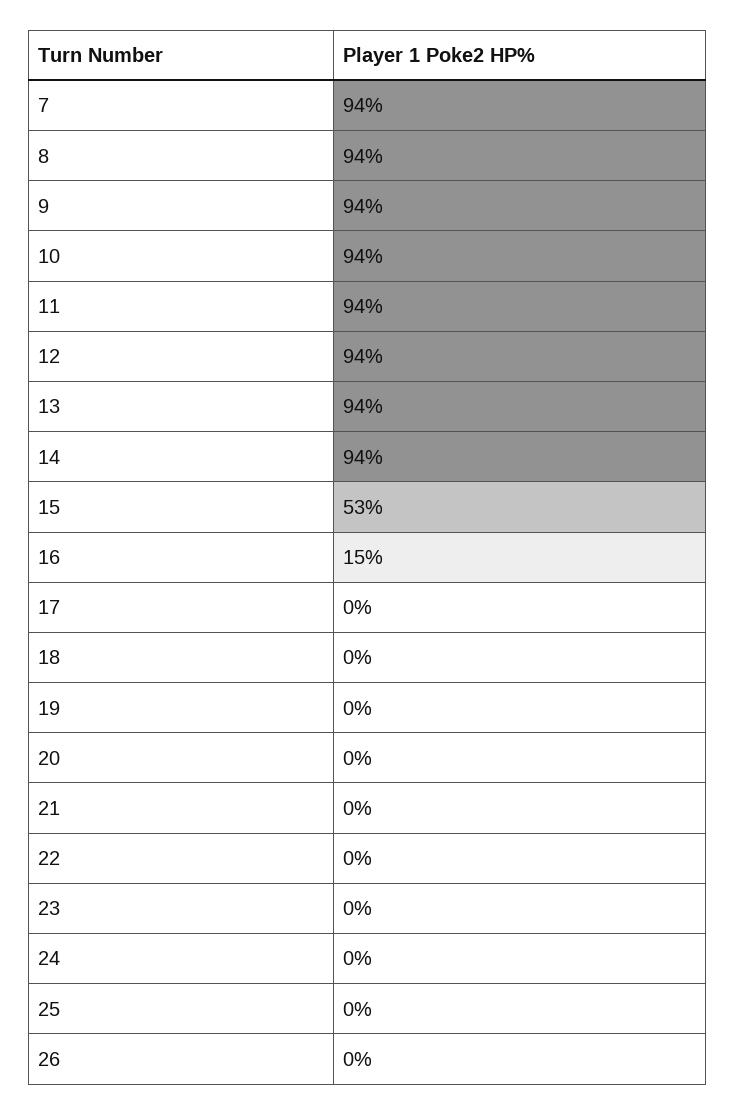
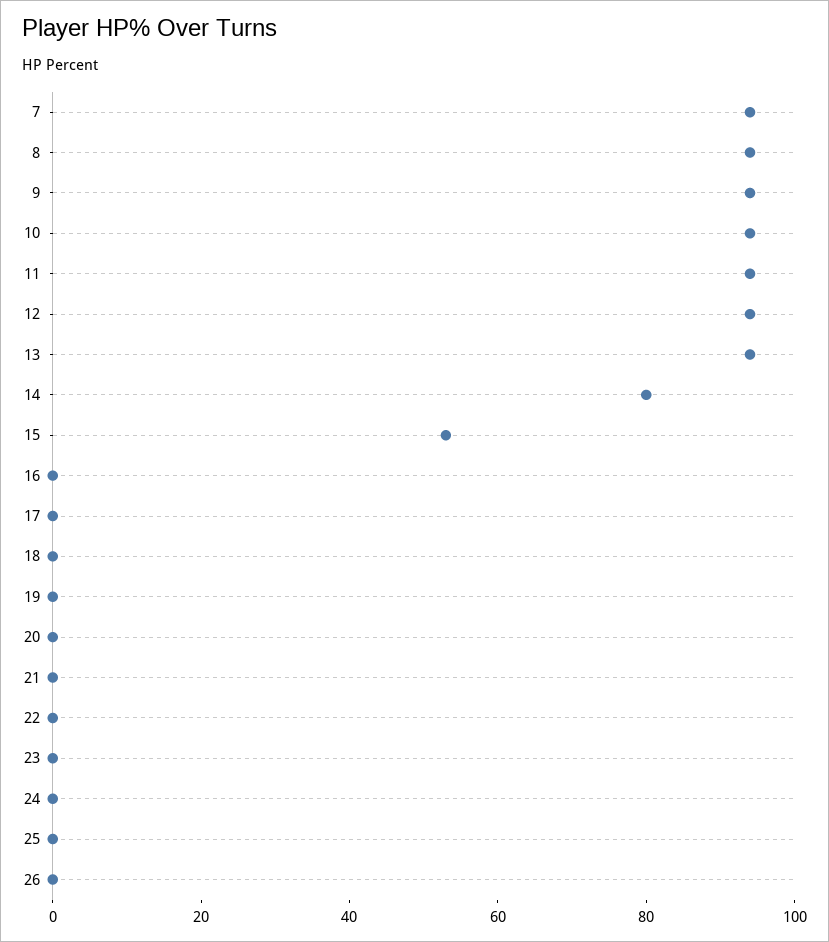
14: 94 -> 80
16: 15 -> 0

